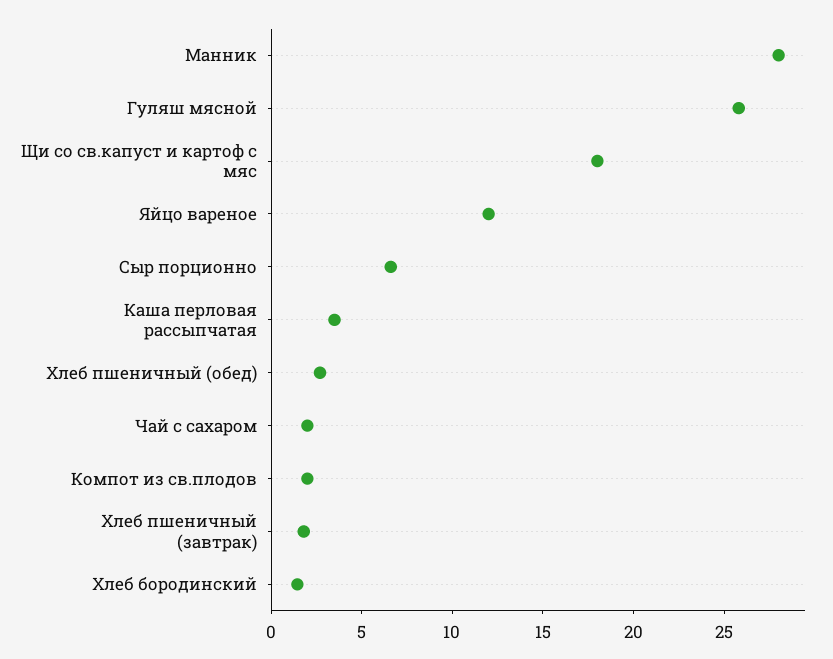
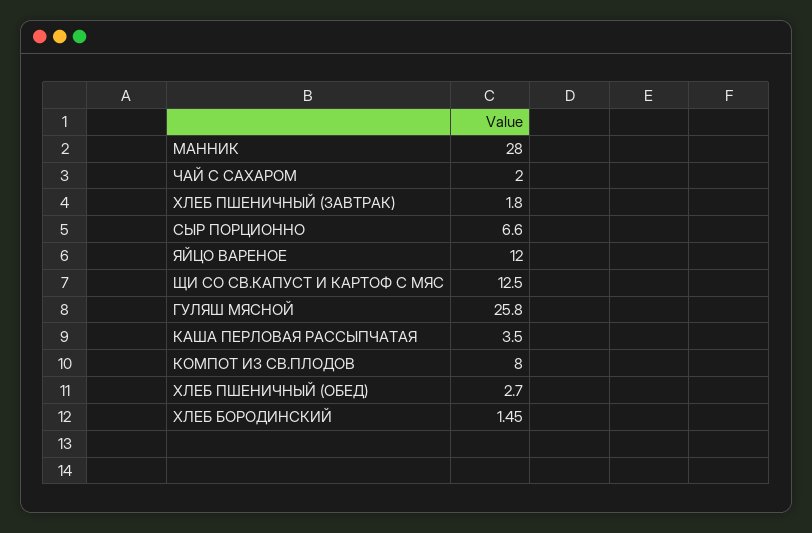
Щи со св.капуст и картоф с мяс: 18 -> 12.5
Компот из св.плодов: 2 -> 8

